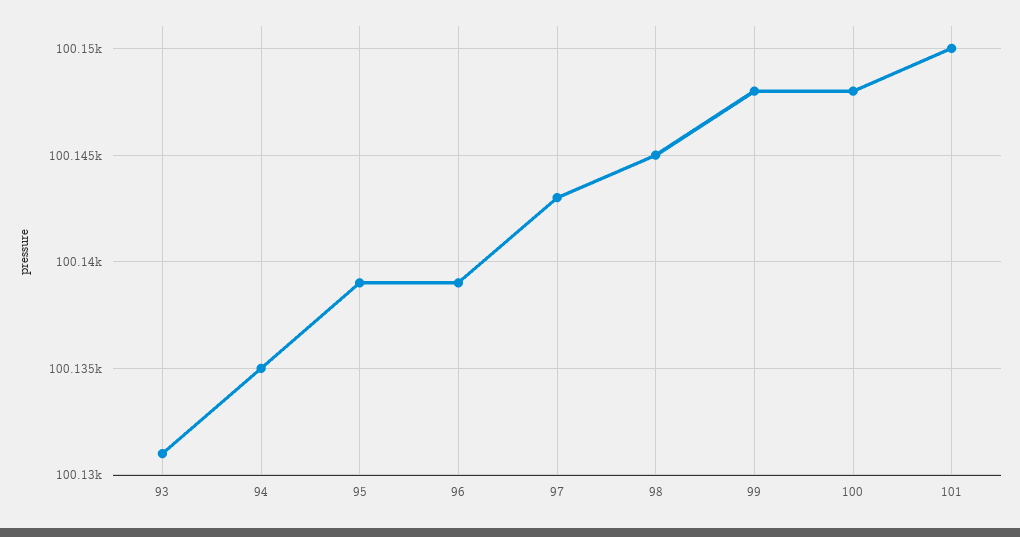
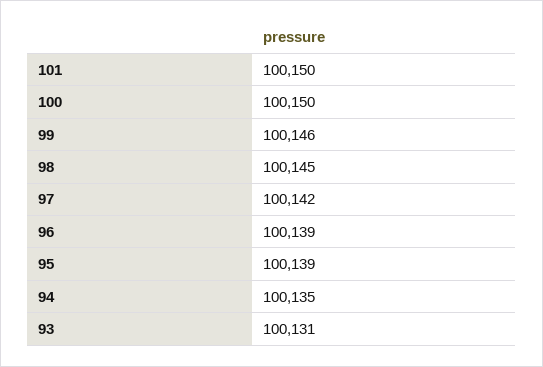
97: 100143 -> 100142
99: 100148 -> 100146
100: 100148 -> 100150

